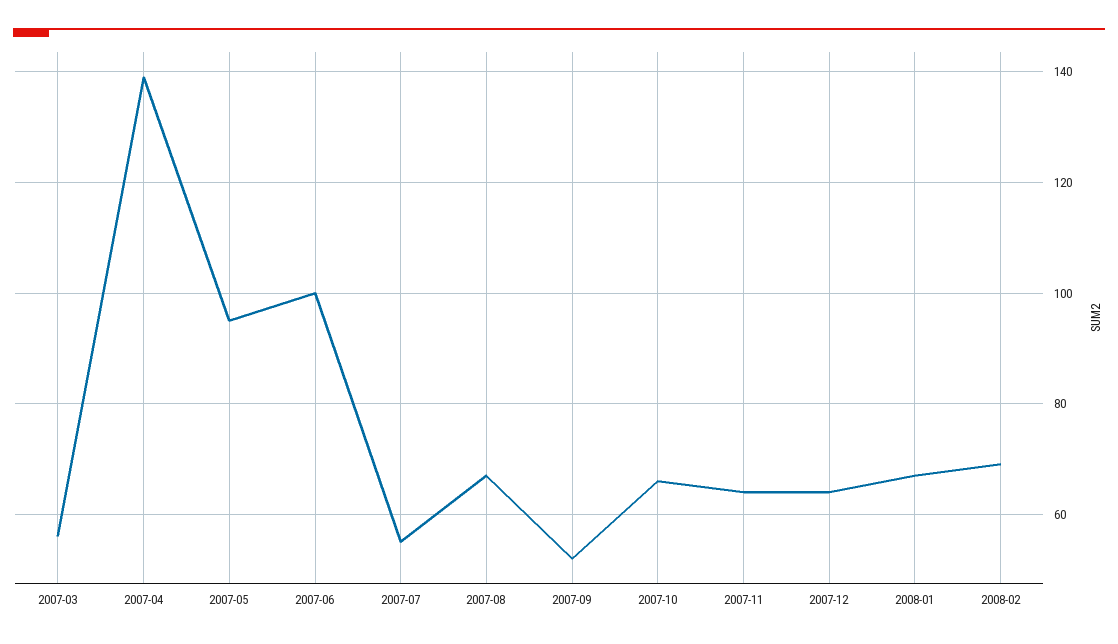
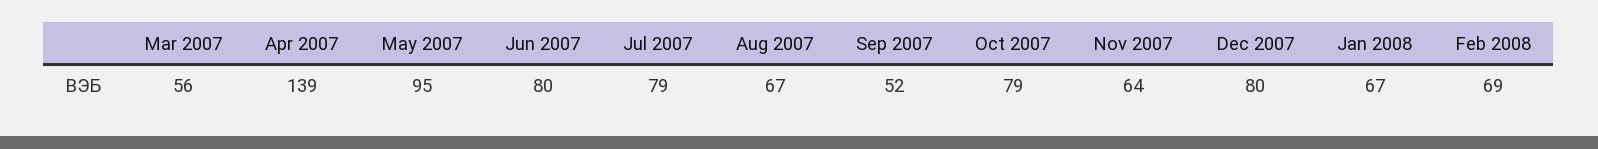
2007-06: 100 -> 80
2007-07: 55 -> 79
2007-10: 65 -> 79
2007-12: 65 -> 80

